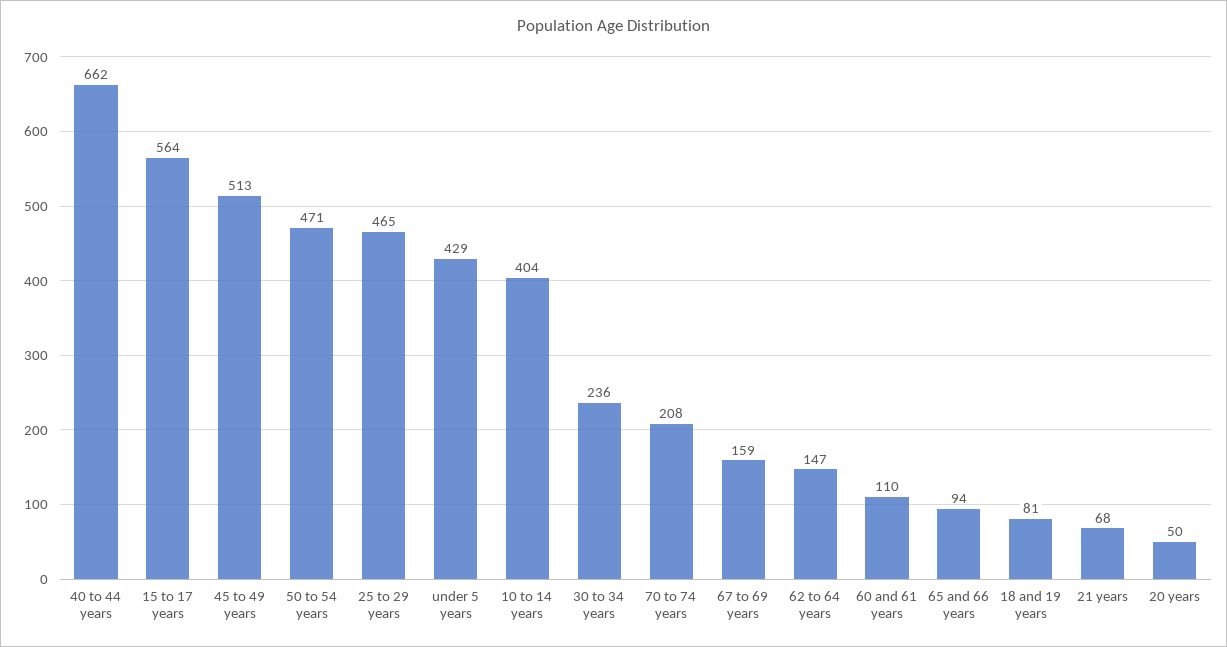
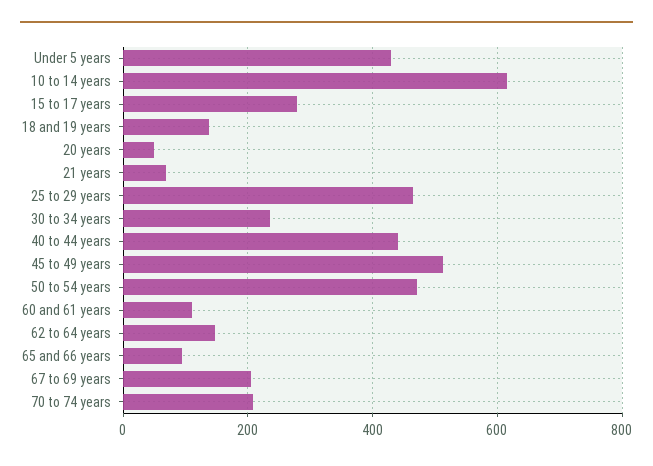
40 to 44 years: 662 -> 440
15 to 17 years: 564 -> 280
10 to 14 years: 404 -> 620
67 to 69 years: 159 -> 200
18 and 19 years: 81 -> 140

